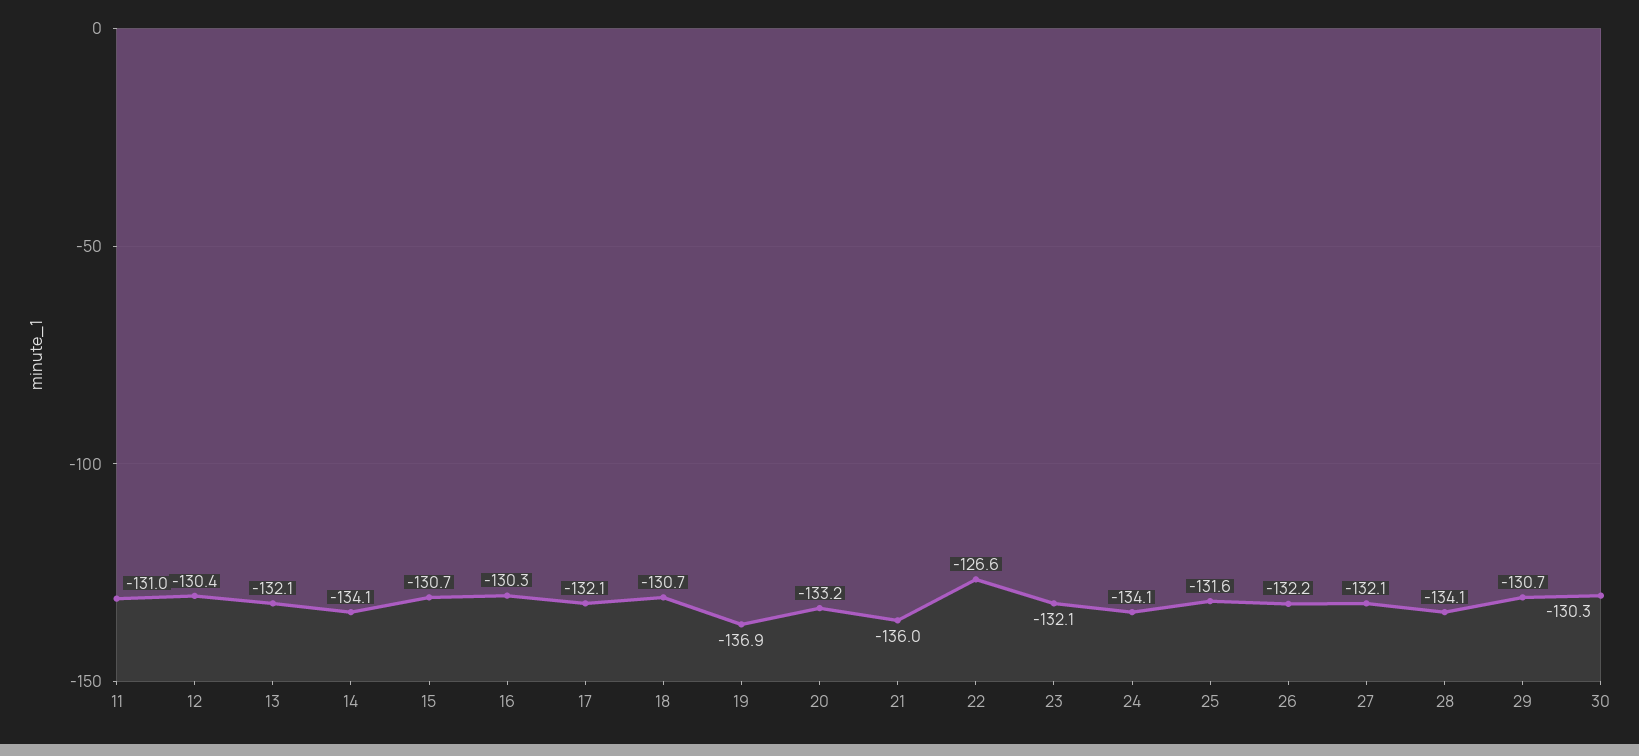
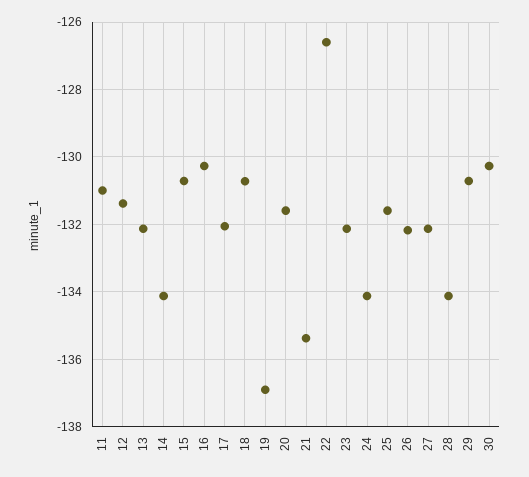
12: -130.4 -> -131.4
20: -133.2 -> -131.6
21: -136 -> -135.4

